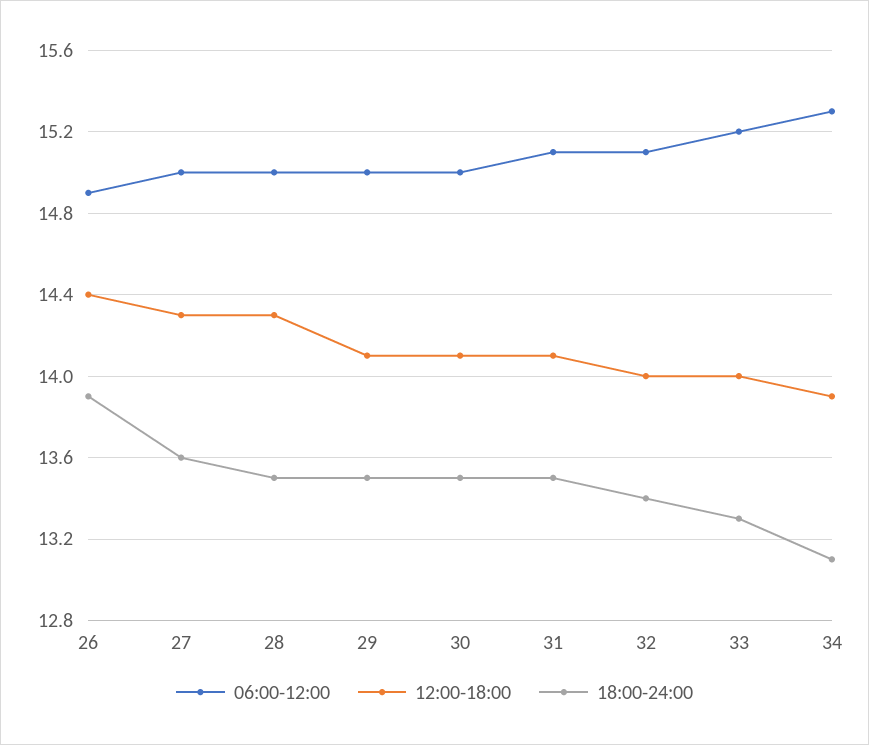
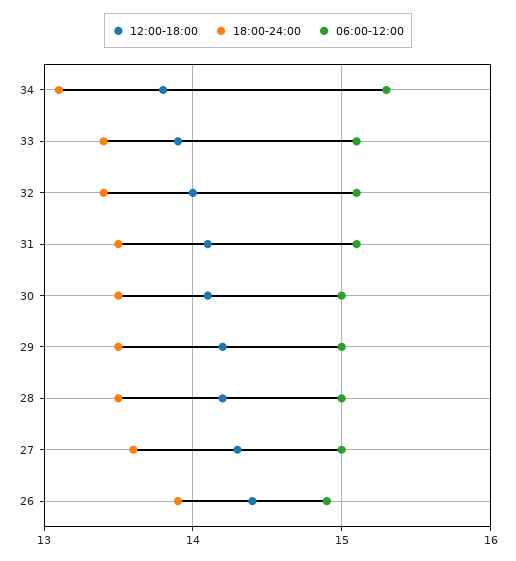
12:00-18:00, 28: 14.3 -> 14.2
12:00-18:00, 29: 14.1 -> 14.2
06:00-12:00, 33: 15.2 -> 15.1
12:00-18:00, 33: 14 -> 13.9
18:00-24:00, 33: 13.3 -> 13.4
12:00-18:00, 34: 13.9 -> 13.8

